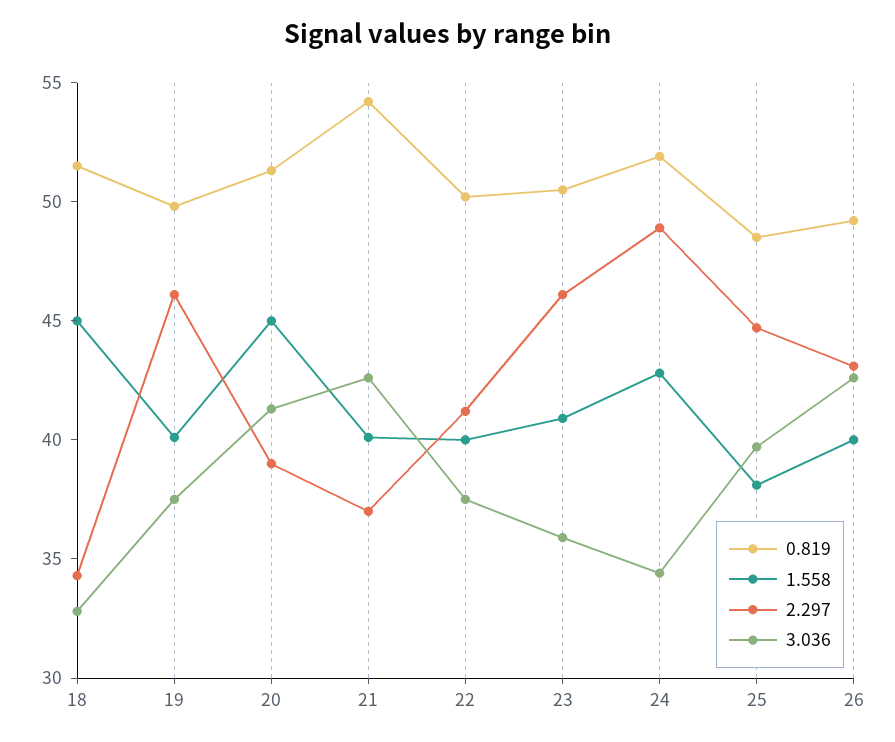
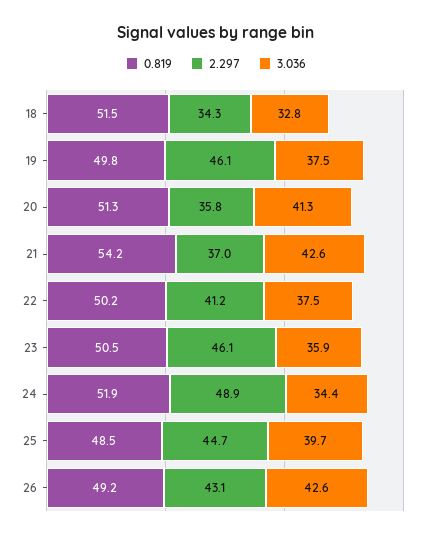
1.558, 18: 45 -> none
1.558, 19: 40 -> none
1.558, 20: 45 -> none
2.297, 20: 39 -> 35.8
1.558, 21: 40 -> none
1.558, 22: 40 -> none
1.558, 23: 41 -> none
1.558, 24: 43 -> none
1.558, 25: 38 -> none
1.558, 26: 40 -> none

